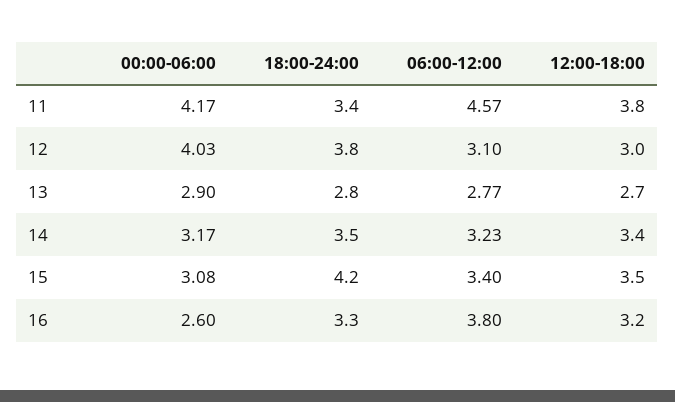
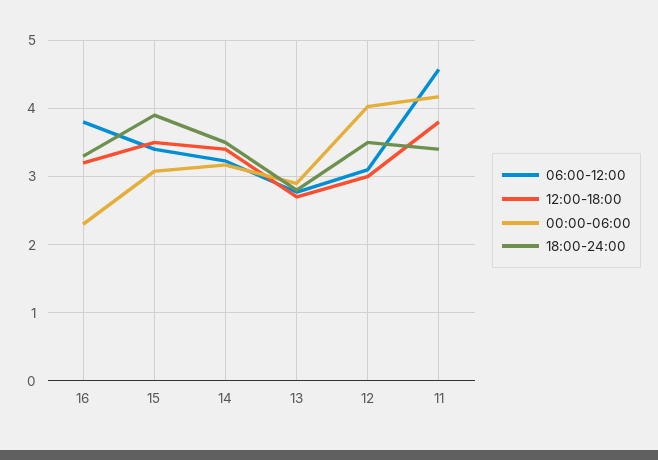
18:00-24:00, 12: 3.8 -> 3.5
18:00-24:00, 15: 4.2 -> 3.9
00:00-06:00, 16: 2.6 -> 2.3

